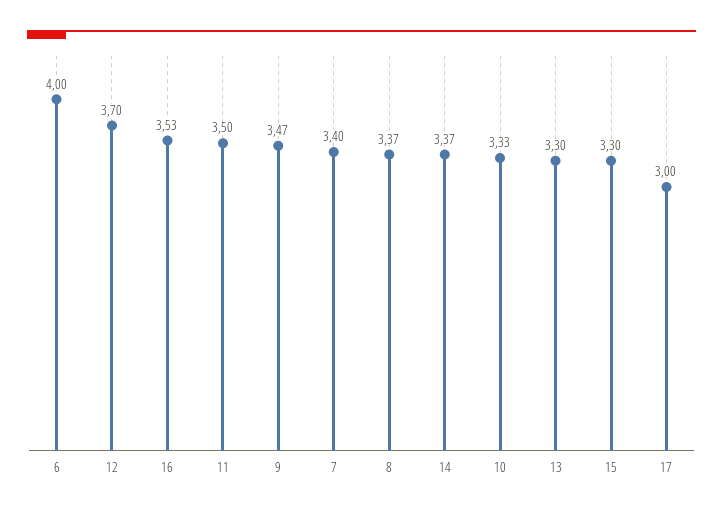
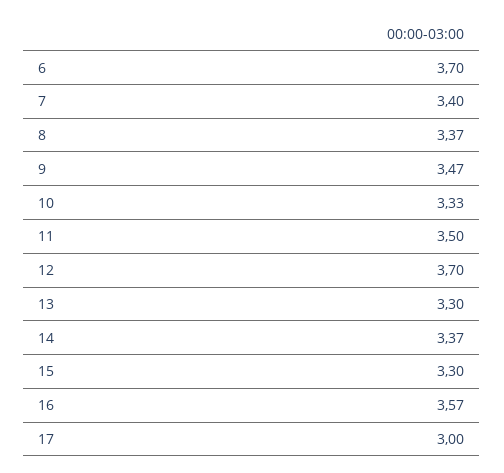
6: 4 -> 3.7
16: 3.53 -> 3.57

